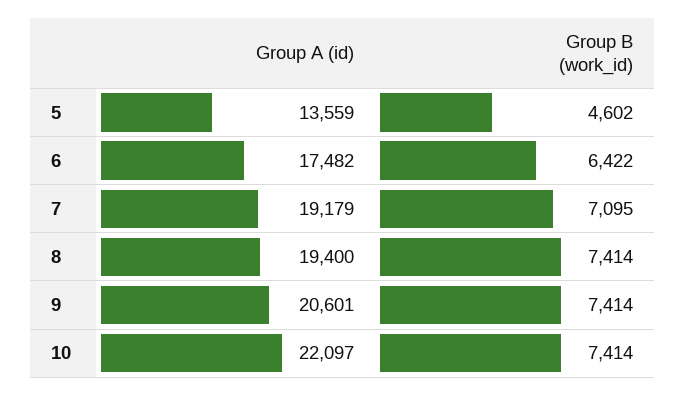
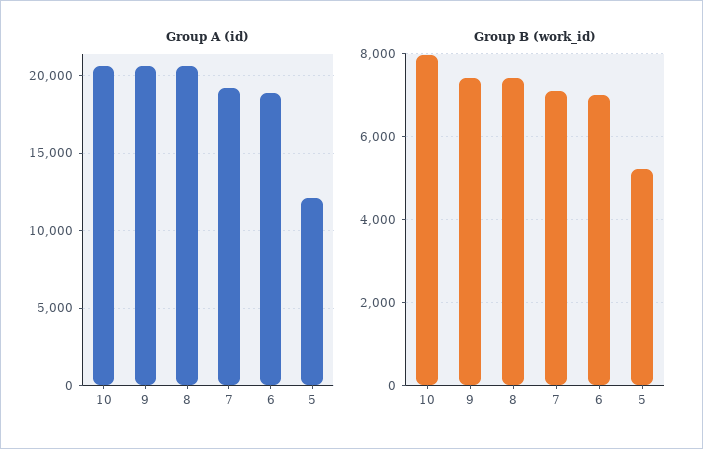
Group A (id), 5: 13559 -> 12000
Group B (work_id), 5: 4602 -> 5200
Group A (id), 6: 17482 -> 19000
Group B (work_id), 6: 6422 -> 7000
Group A (id), 8: 19400 -> 20500
Group A (id), 10: 22097 -> 20500
Group B (work_id), 10: 7414 -> 8000

